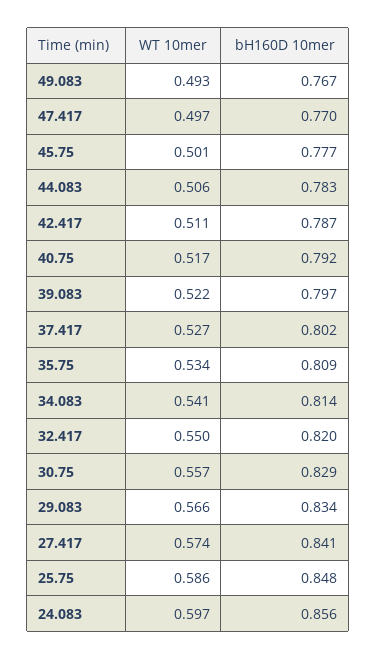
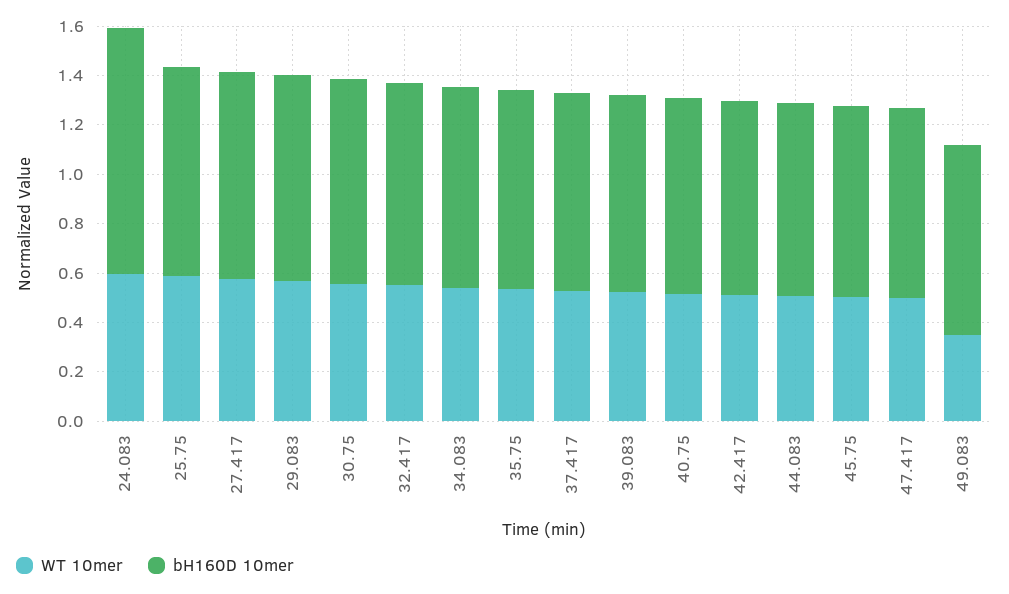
WT 10mer, 49.083: 0.493 -> 0.35
bH160D 10mer, 24.083: 0.856 -> 1

